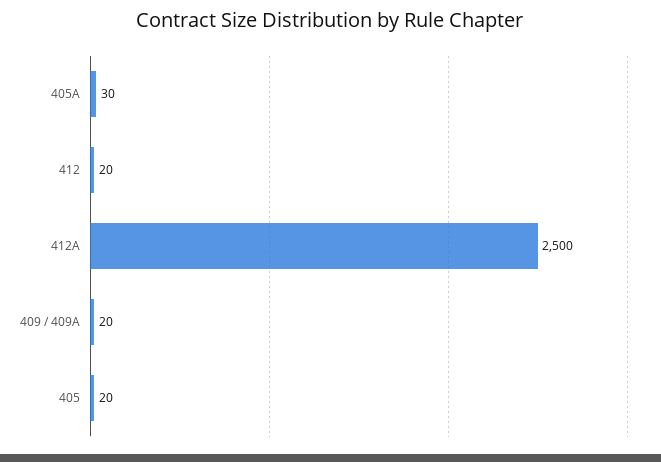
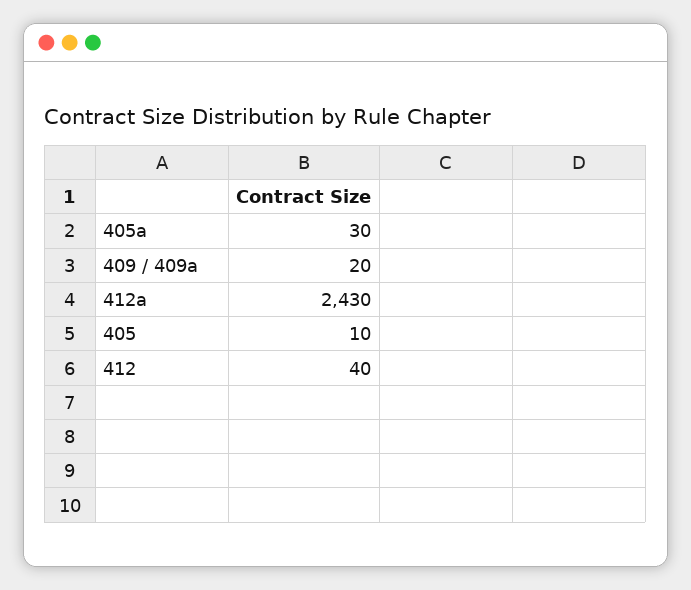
412: 20 -> 40
412A: 2500 -> 2430
405: 20 -> 10

